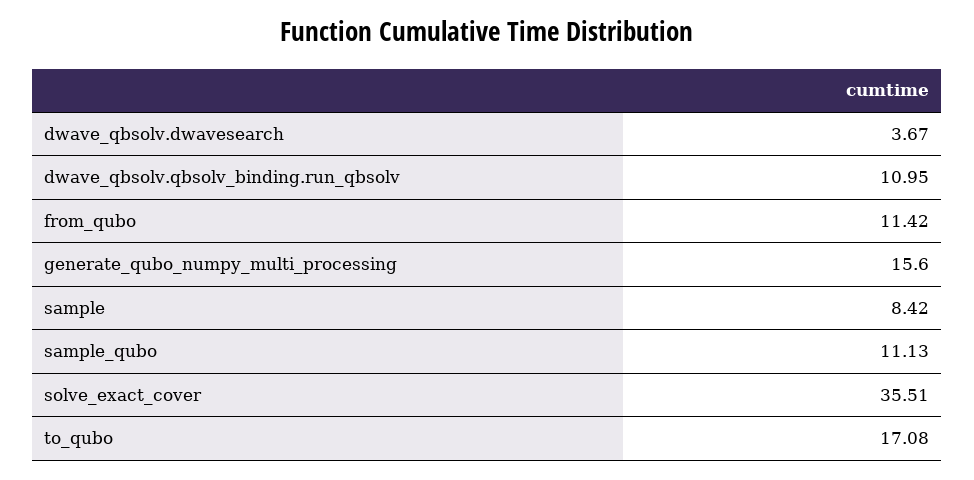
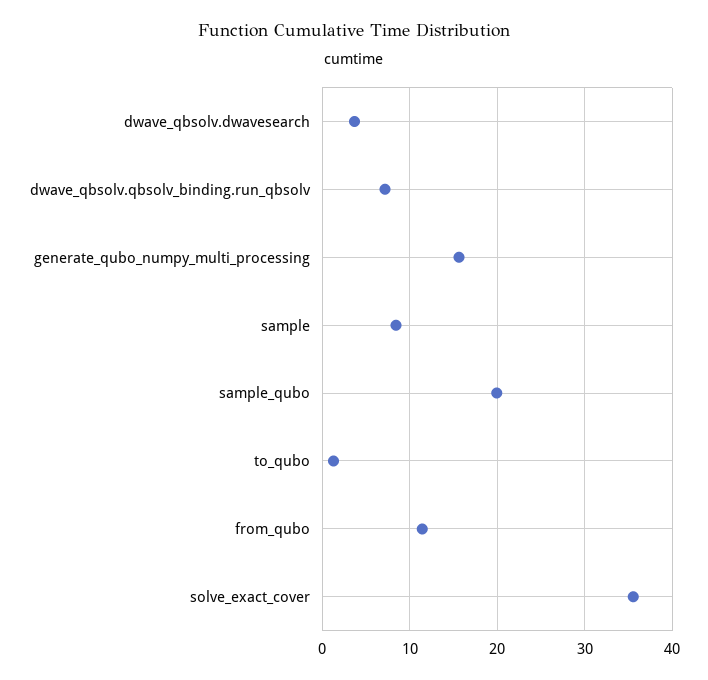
dwave_qbsolv.qbsolv_binding.run_qbsolv: 10.95 -> 7
sample_qubo: 11.13 -> 20
to_qubo: 17.08 -> 1

